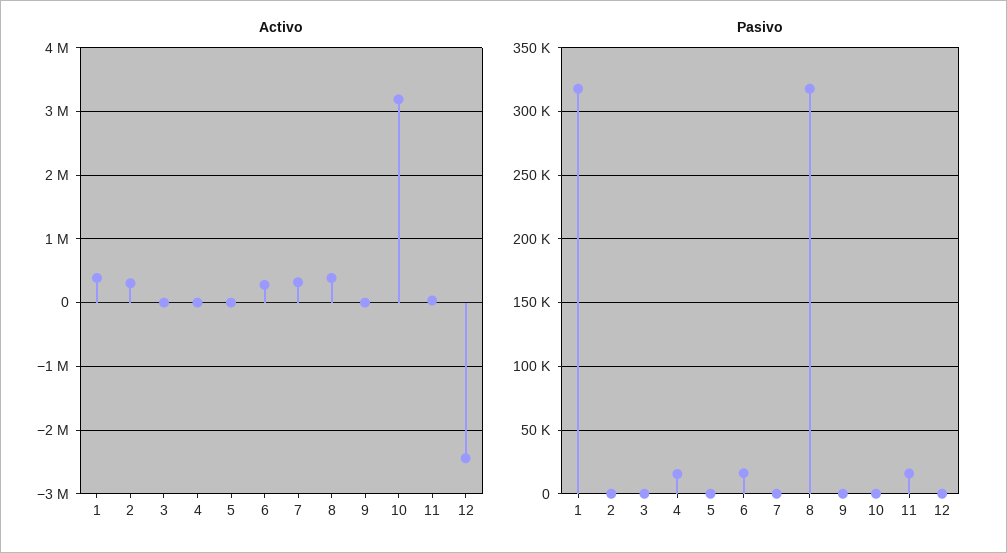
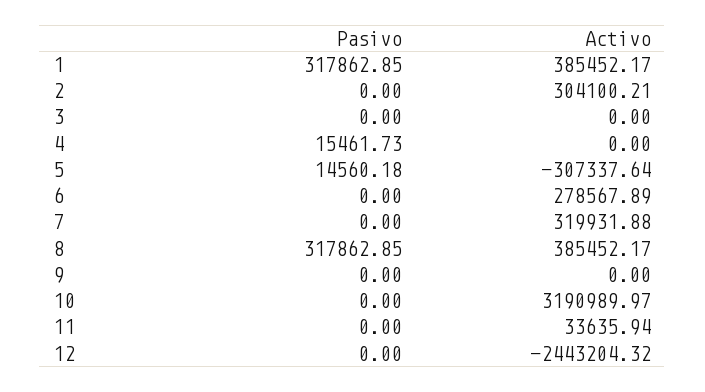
Activo, 5: 0 -> -307337.64
Pasivo, 5: 0 -> 14560.18
Pasivo, 6: 15000 -> 0
Pasivo, 11: 15000 -> 0

